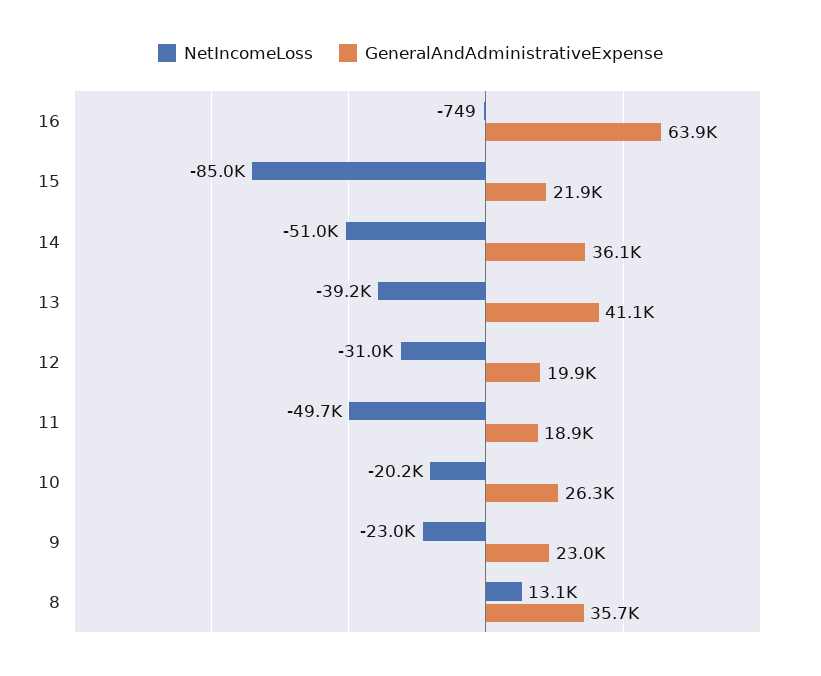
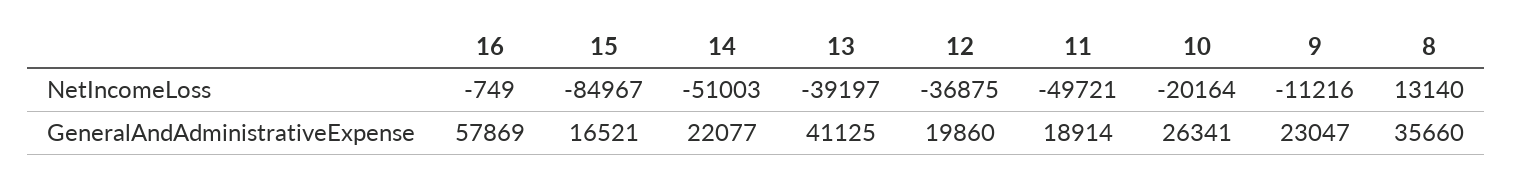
GeneralAndAdministrativeExpense, 16: 63900 -> 57869
GeneralAndAdministrativeExpense, 15: 21900 -> 16521
GeneralAndAdministrativeExpense, 14: 36100 -> 22077
NetIncomeLoss, 12: -31000 -> -36875
NetIncomeLoss, 9: -23000 -> -11216

